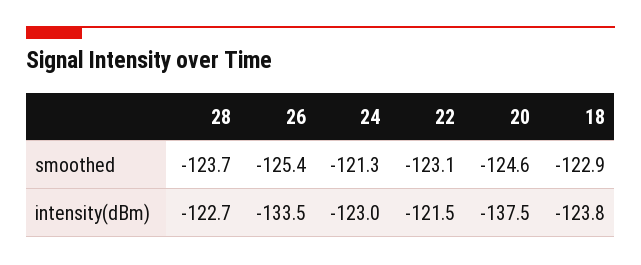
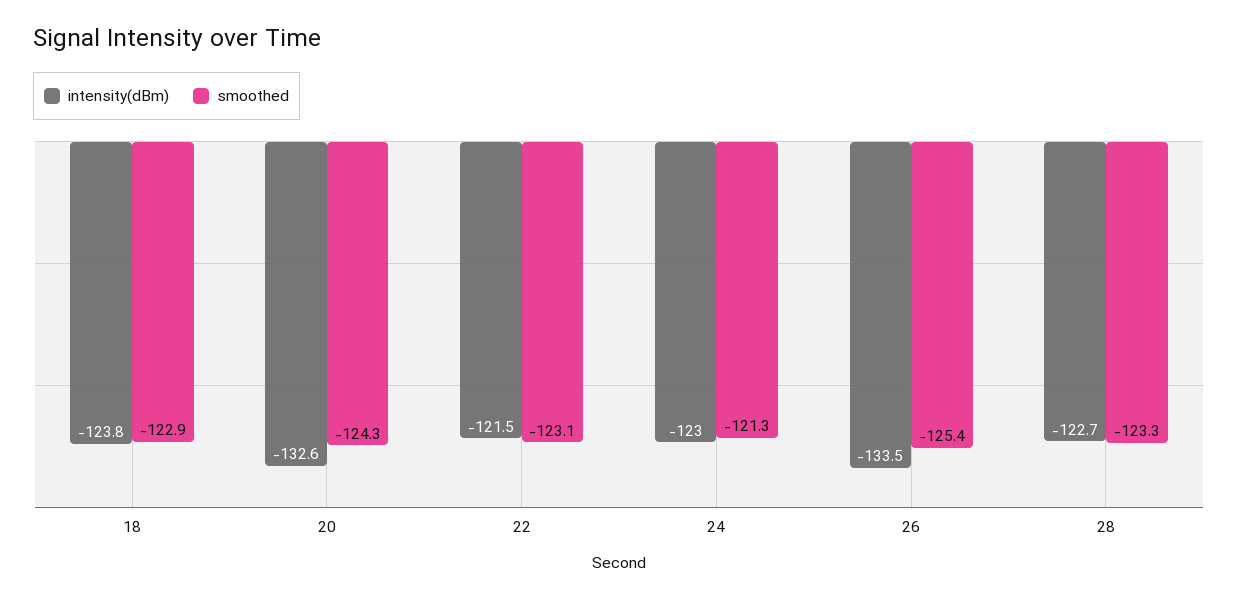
smoothed, 28: -123.7 -> -123.3
smoothed, 20: -124.6 -> -124.3
intensity(dBm), 20: -137.5 -> -132.6

